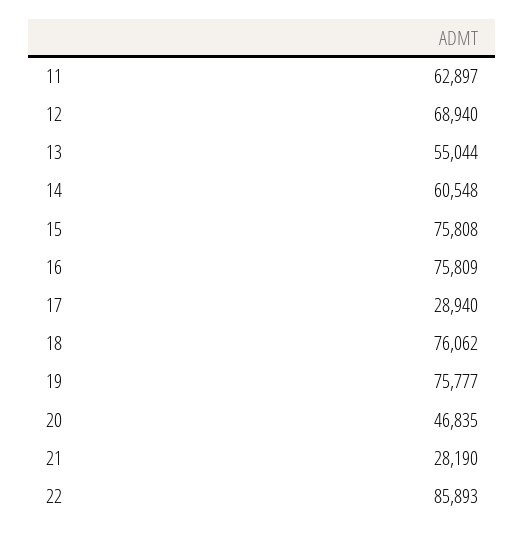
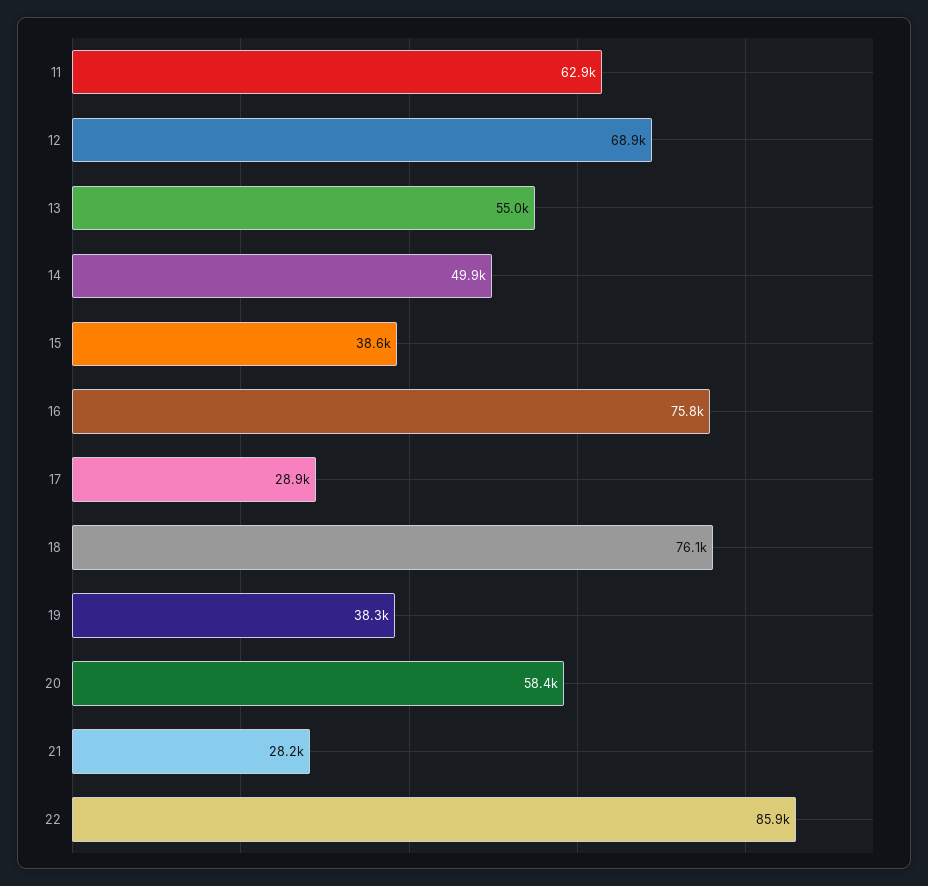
14: 60548 -> 49900
15: 75808 -> 38600
19: 75777 -> 38300
20: 46835 -> 58400

